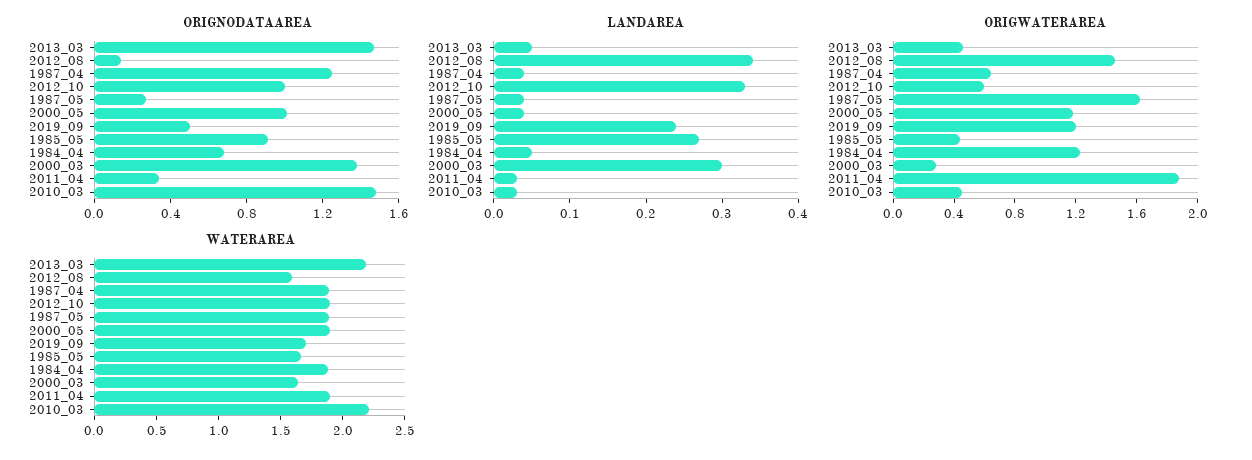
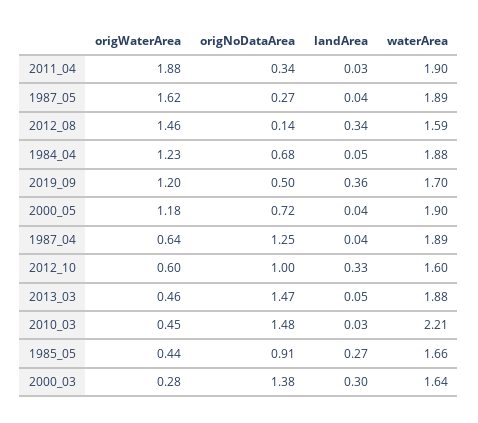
ORIGNODATAAREA, 2000_05: 1 -> 0.72
LANDAREA, 2019_09: 0.25 -> 0.36
WATERAREA, 2013_03: 2.2 -> 1.88
WATERAREA, 2012_10: 1.9 -> 1.6

